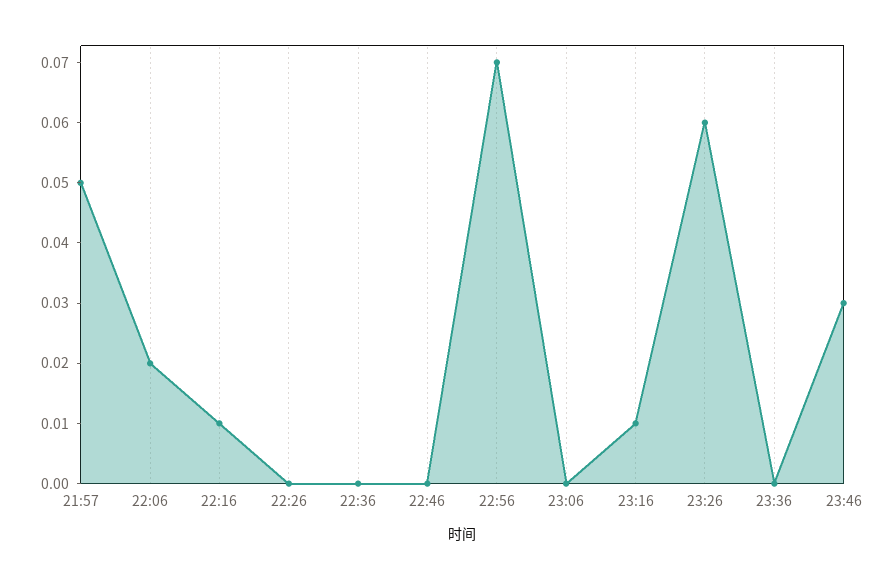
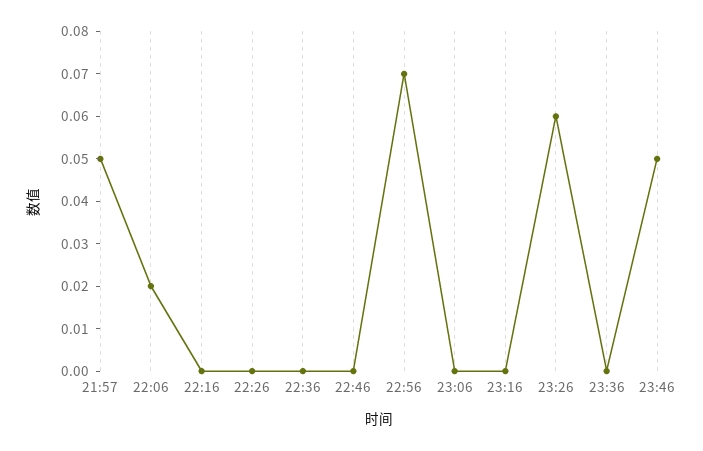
22:16: 0.01 -> 0
23:16: 0.01 -> 0
23:46: 0.03 -> 0.05

